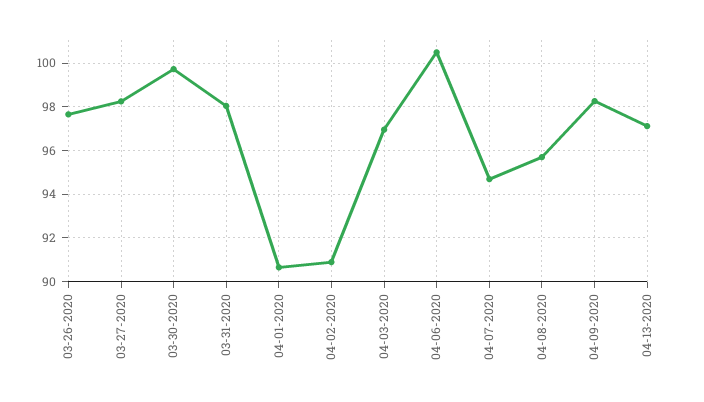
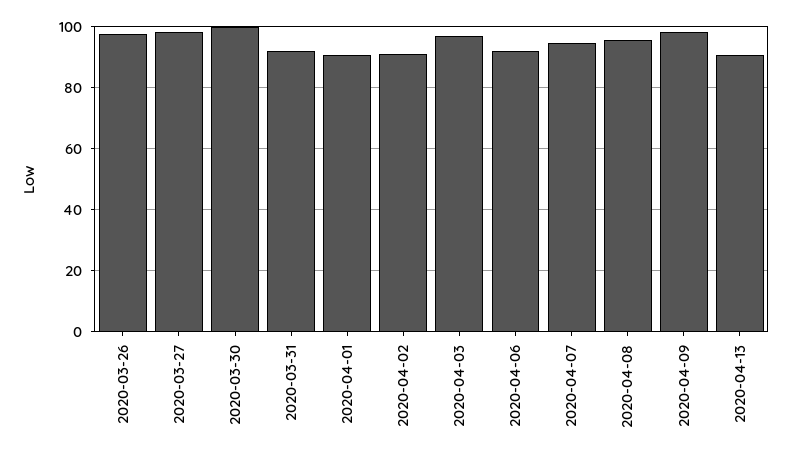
03-31-2020: 98 -> 92
04-06-2020: 100.5 -> 92
04-13-2020: 97 -> 90

